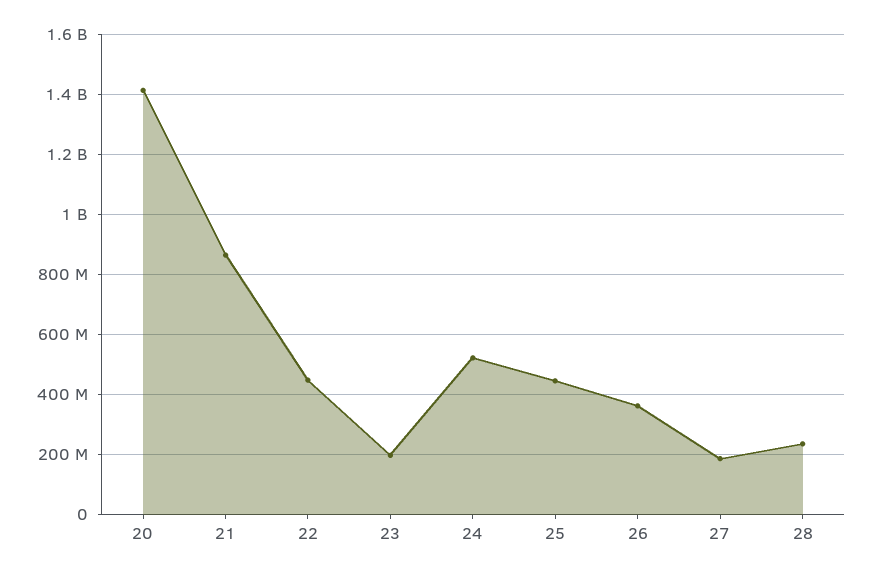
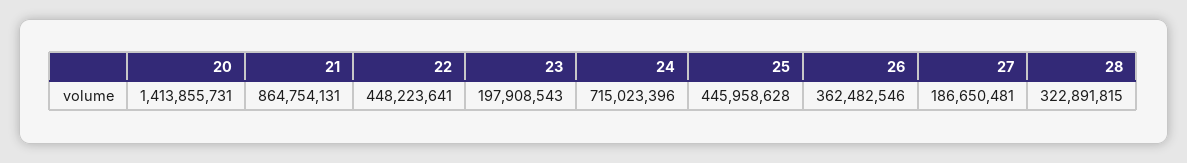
24: 520000000 -> 715023396
28: 240000000 -> 322891815

